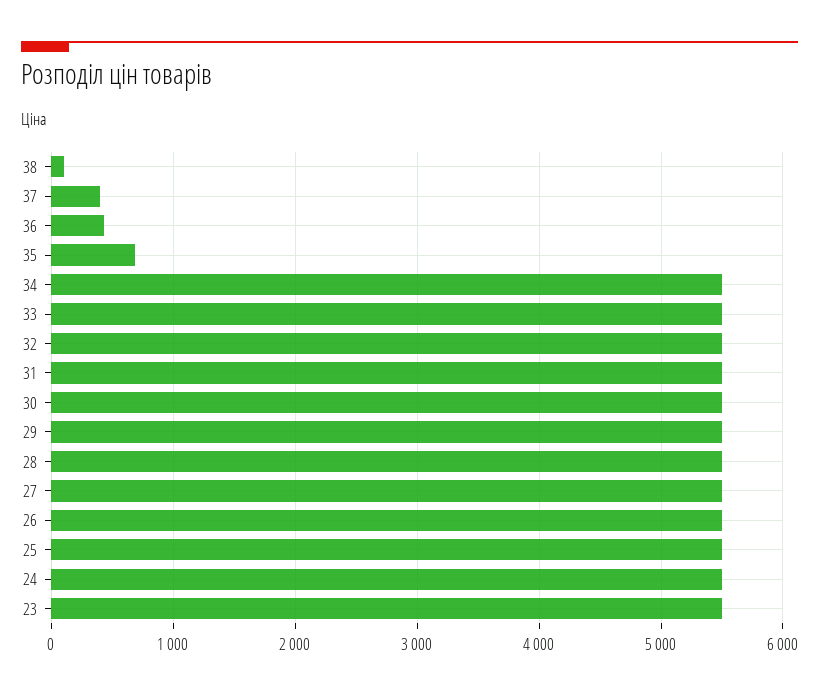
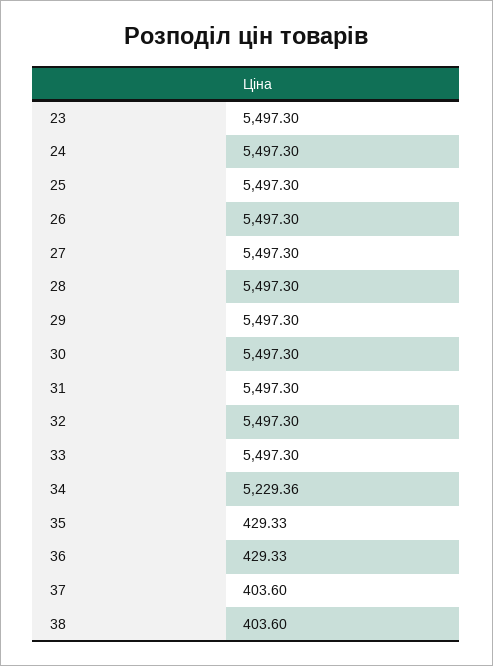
38: 100 -> 403.6
35: 700 -> 429.33
34: 5500 -> 5229.36

